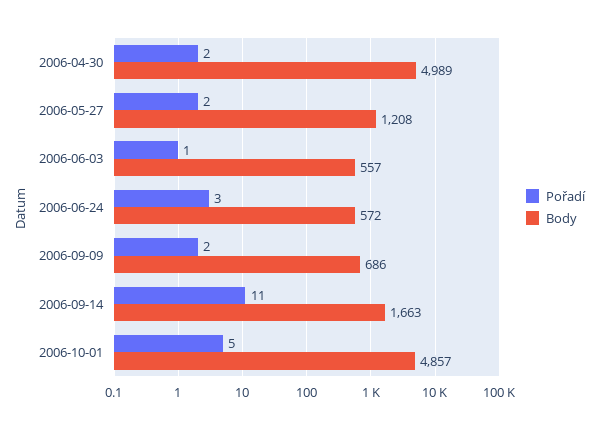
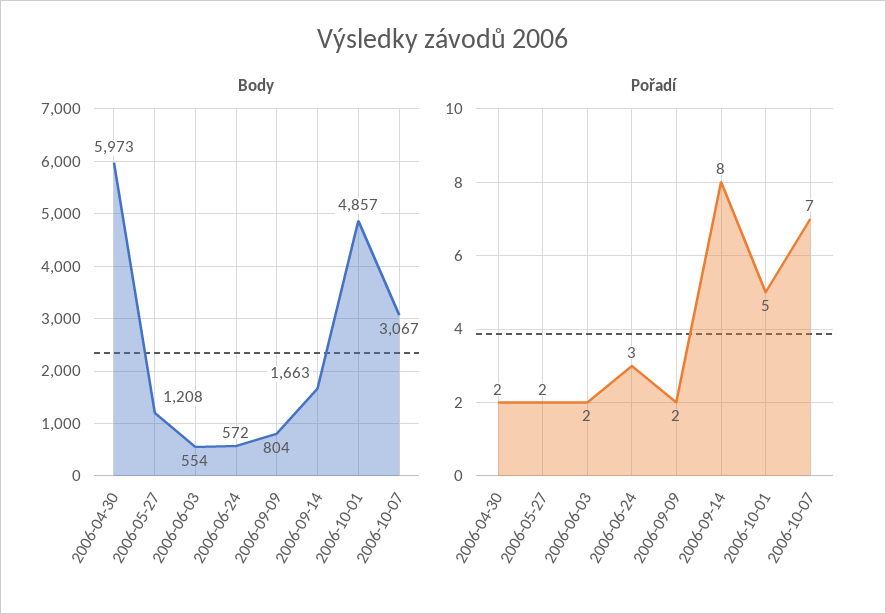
Body, 2006-04-30: 4989 -> 5973
Pořadí, 2006-06-03: 1 -> 2
Body, 2006-06-03: 557 -> 554
Body, 2006-09-09: 686 -> 804
Pořadí, 2006-09-14: 11 -> 8
Body, 2006-10-07: none -> 3067
Pořadí, 2006-10-07: none -> 7

